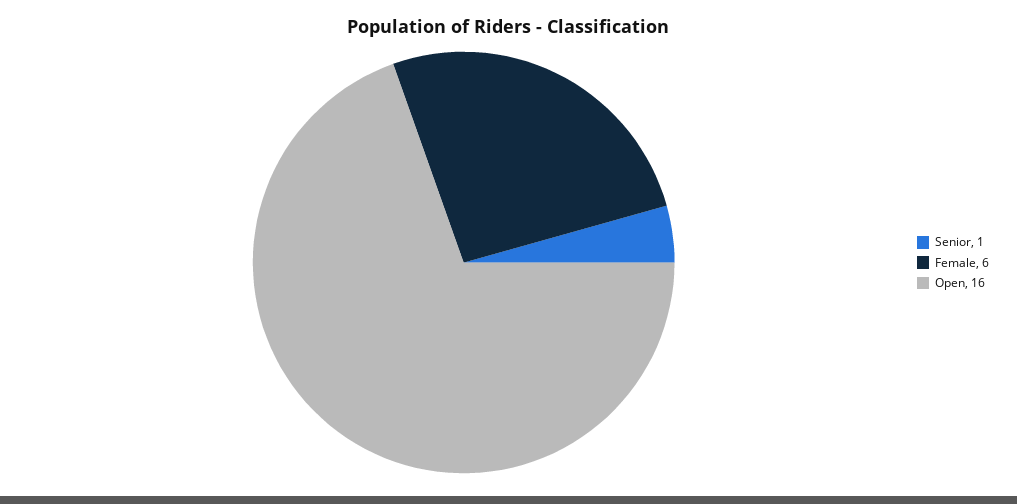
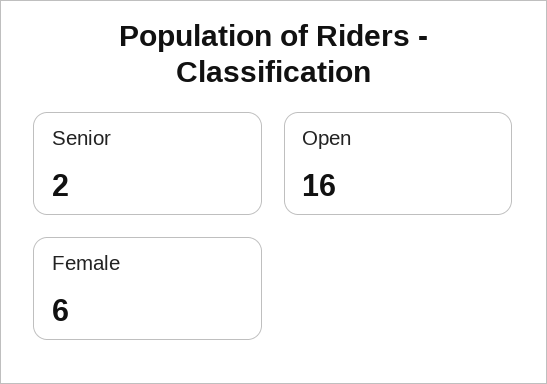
Senior: 1 -> 2

